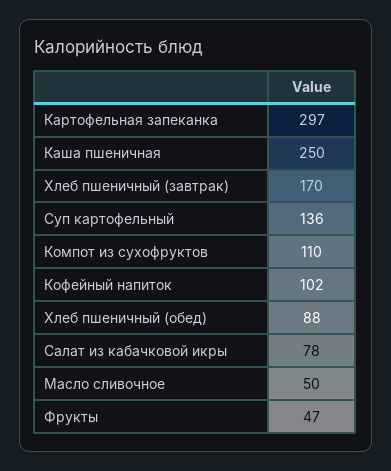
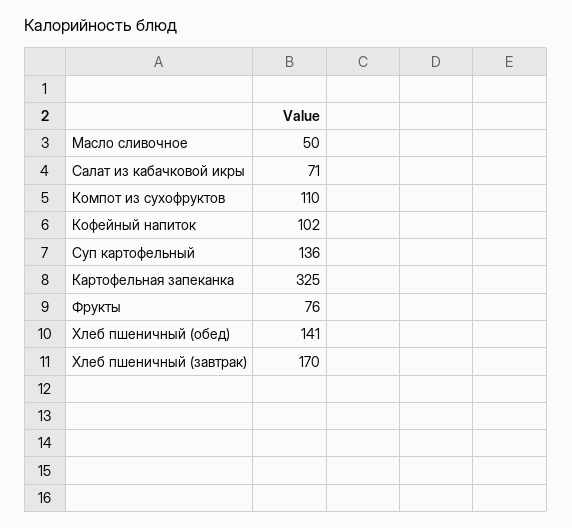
Картофельная запеканка: 297 -> 325
Каша пшеничная: 250 -> none
Хлеб пшеничный (обед): 88 -> 141
Салат из кабачковой икры: 78 -> 71
Фрукты: 47 -> 76

